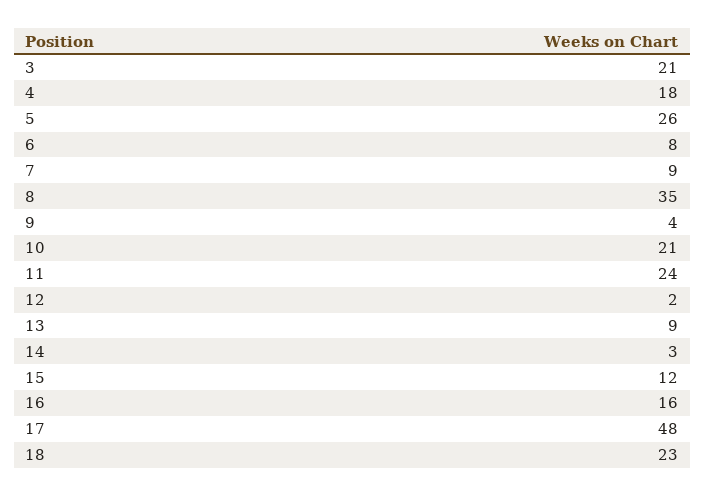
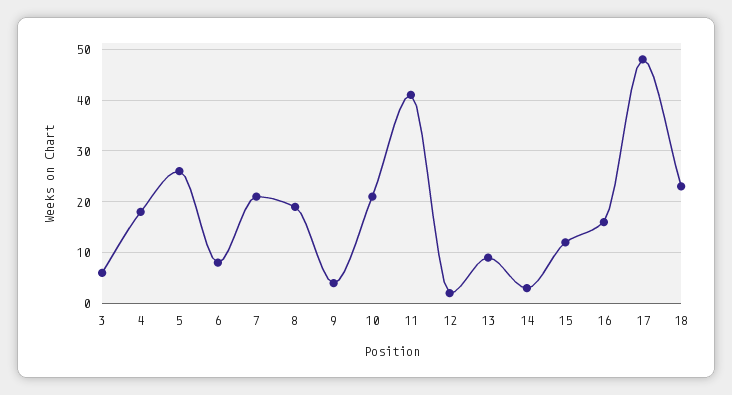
3: 21 -> 5
7: 9 -> 20
8: 35 -> 20
11: 24 -> 40

